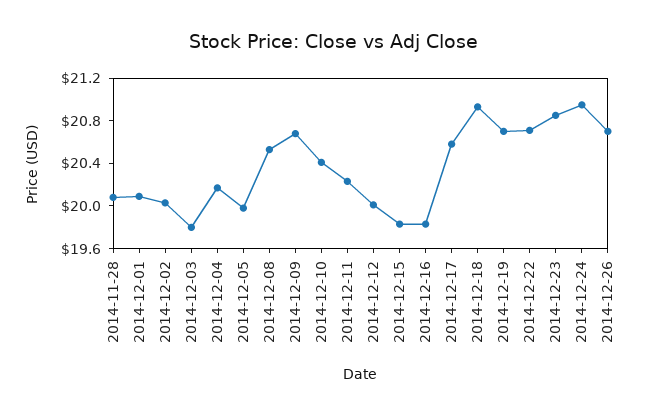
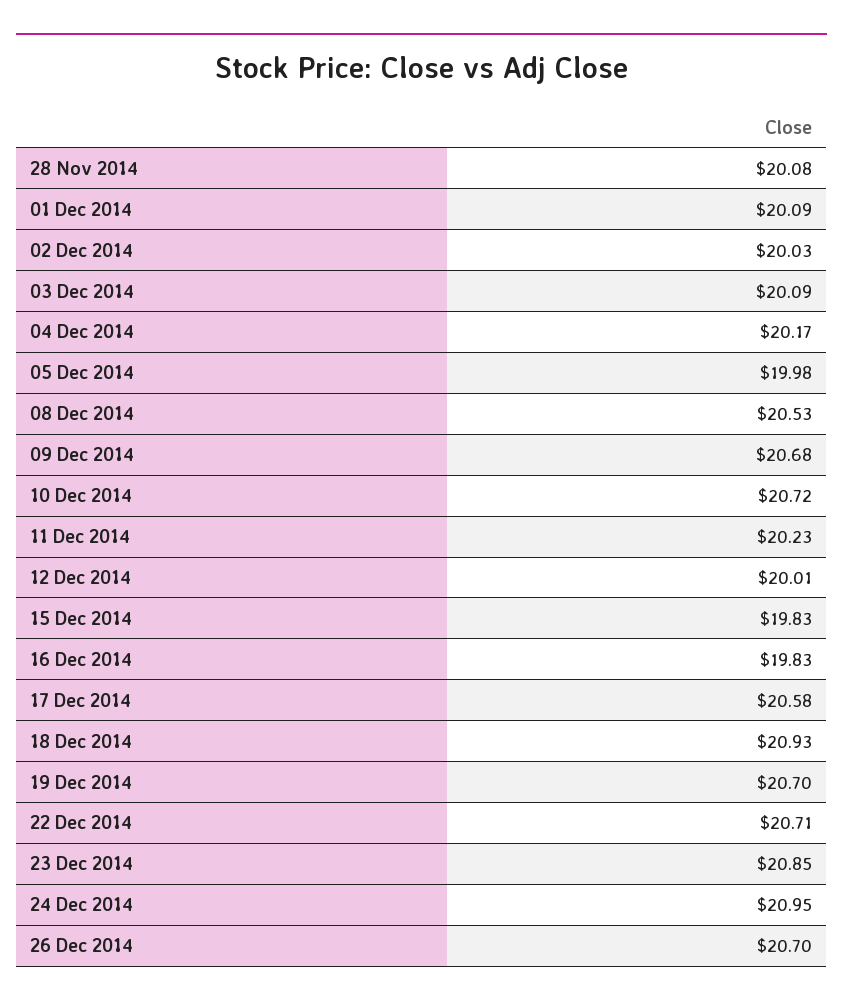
2014-12-03: 19.8 -> 20.09
2014-12-10: 20.4 -> 20.72

